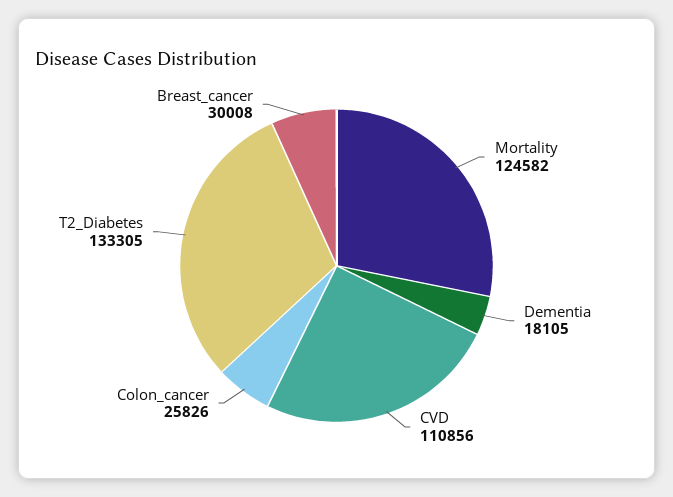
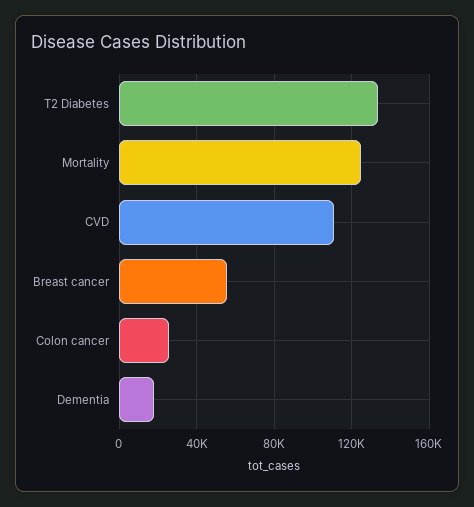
Breast_cancer: 30008 -> 55000

